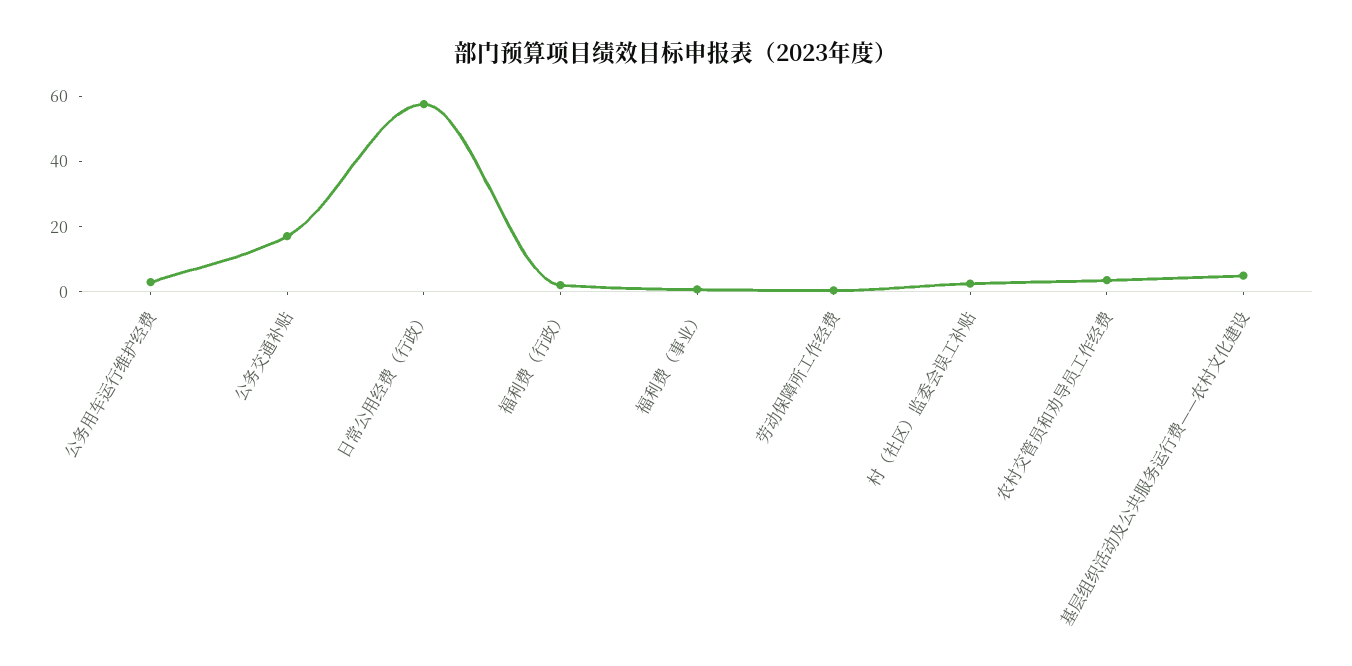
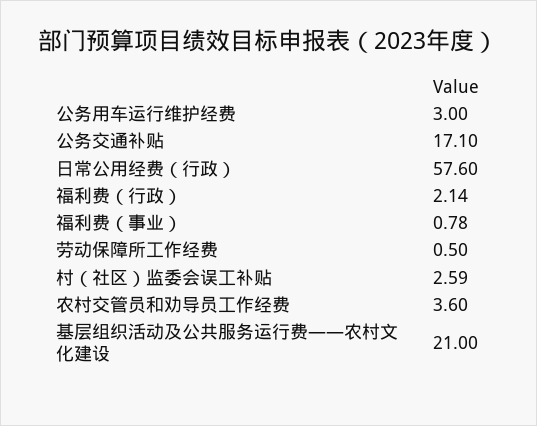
基层组织活动及公共服务运行费——农村文化建设: 5 -> 21

